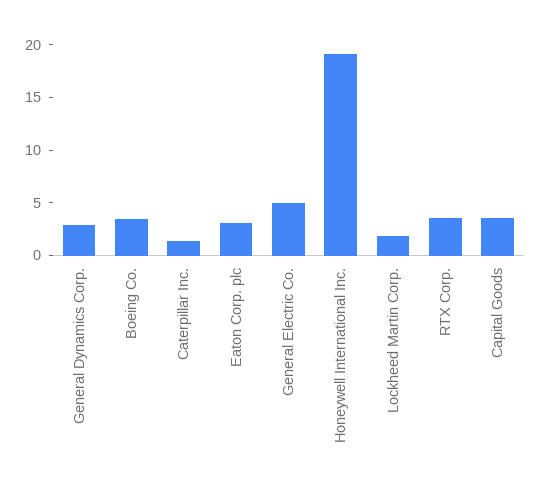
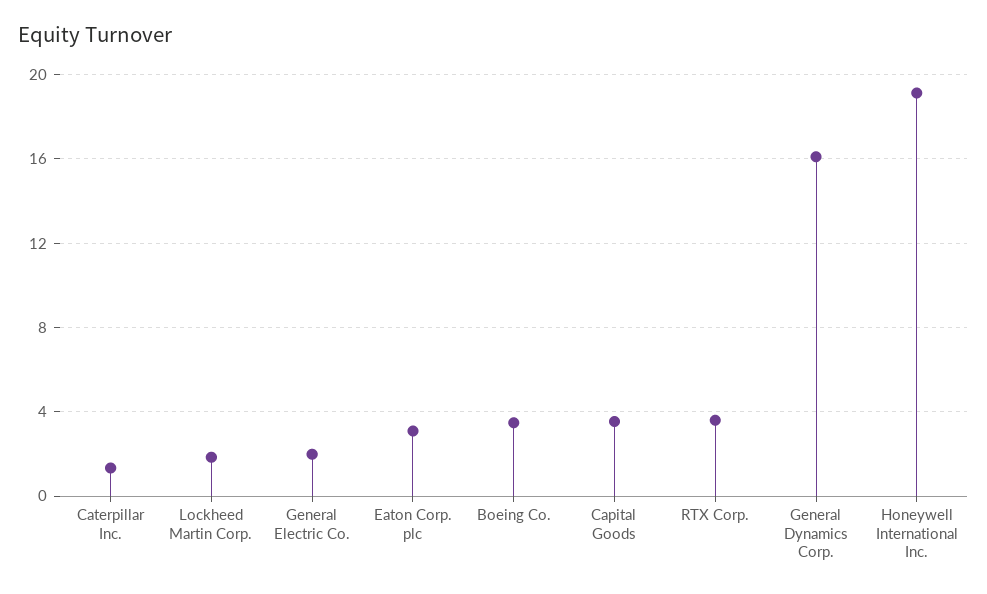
General Dynamics Corp.: 3 -> 16
General Electric Co.: 5 -> 2

